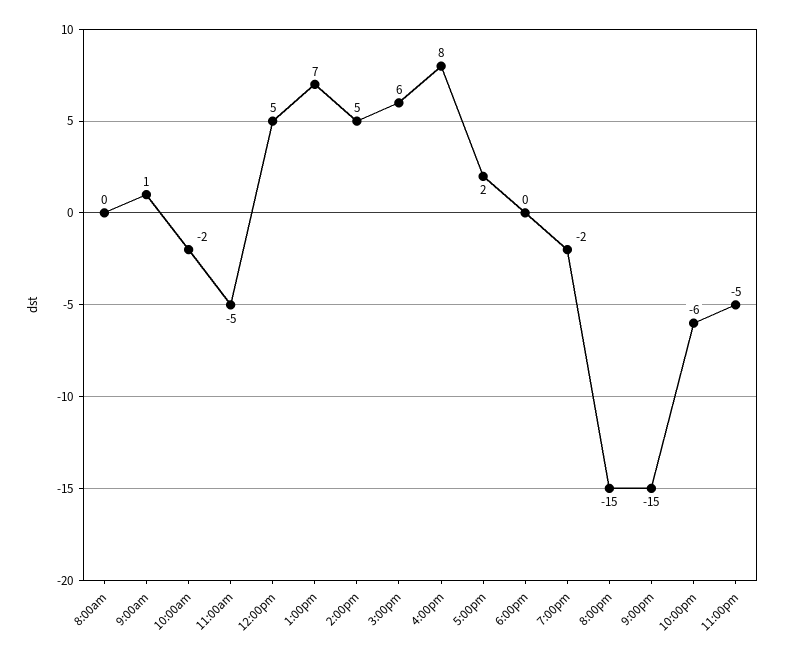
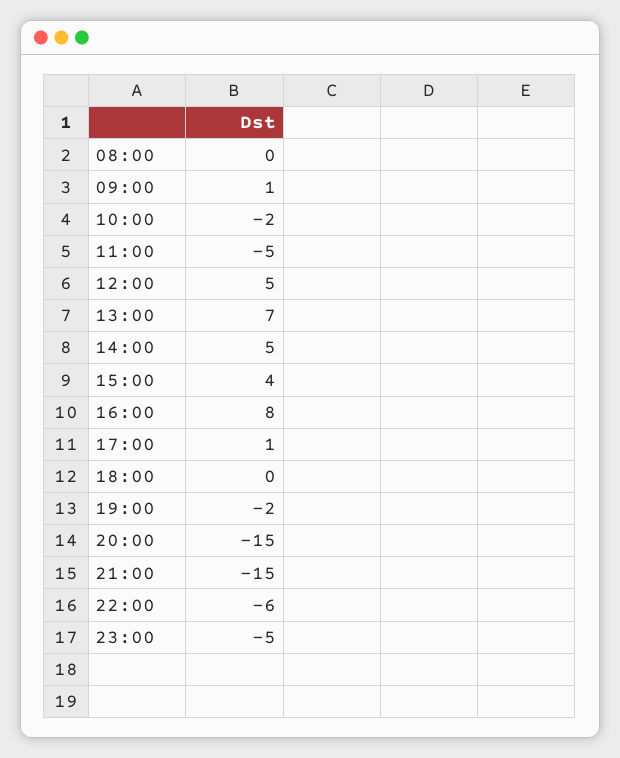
3:00pm: 6 -> 4
5:00pm: 2 -> 1

